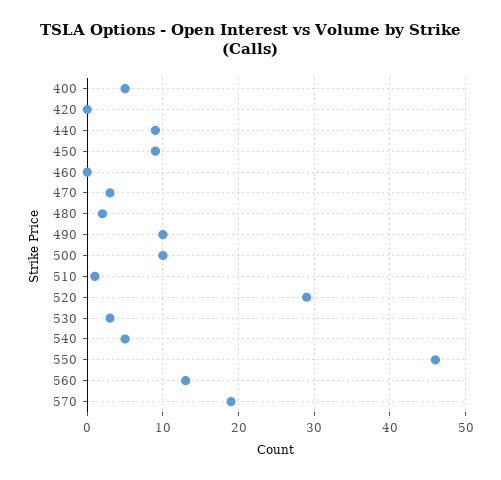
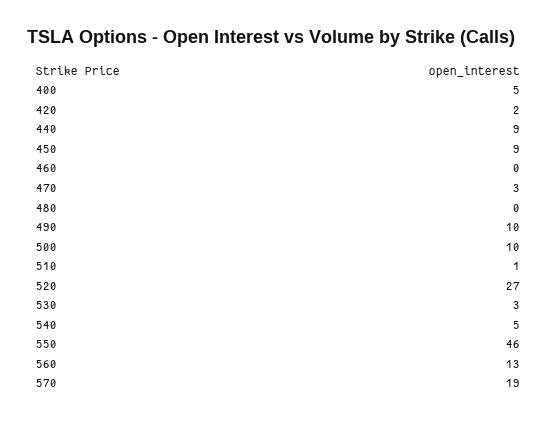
420: 0 -> 2
480: 2 -> 0
520: 29 -> 27

